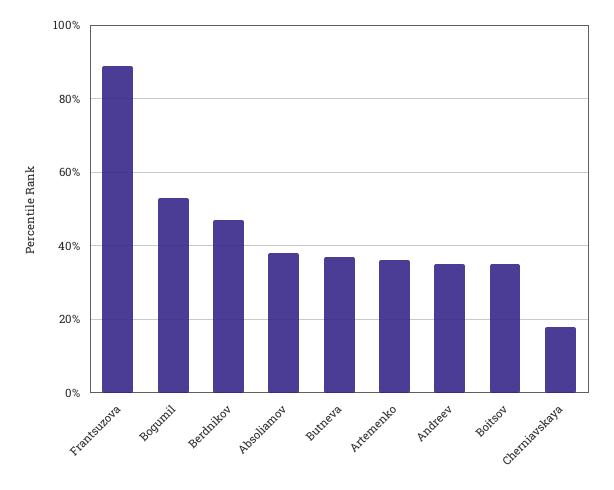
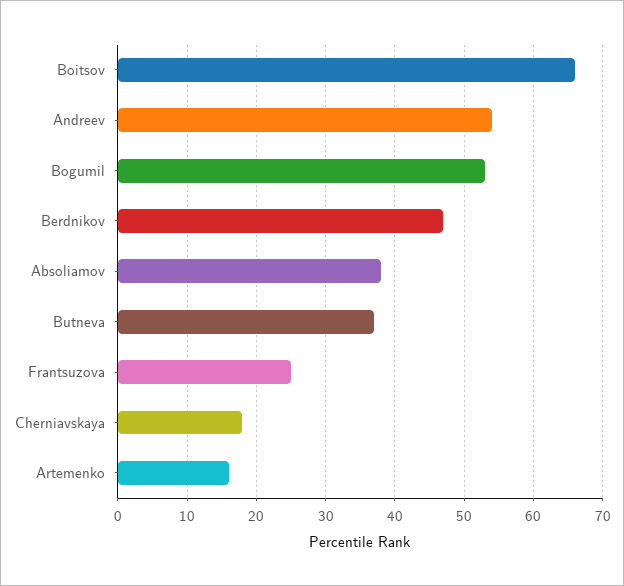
Frantsuzova: 90 -> 25
Artemenko: 35 -> 16
Andreev: 35 -> 54
Boitsov: 35 -> 66

